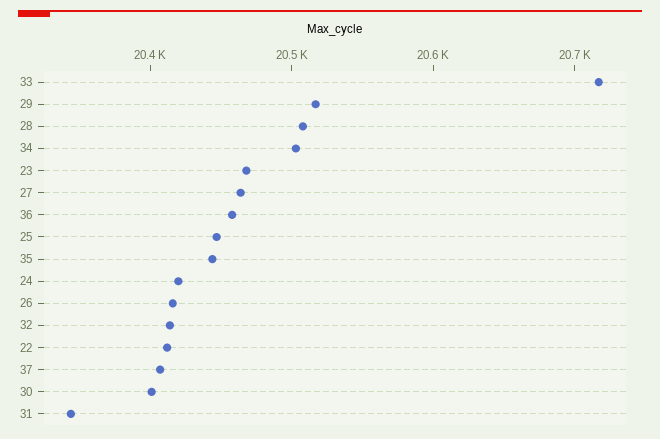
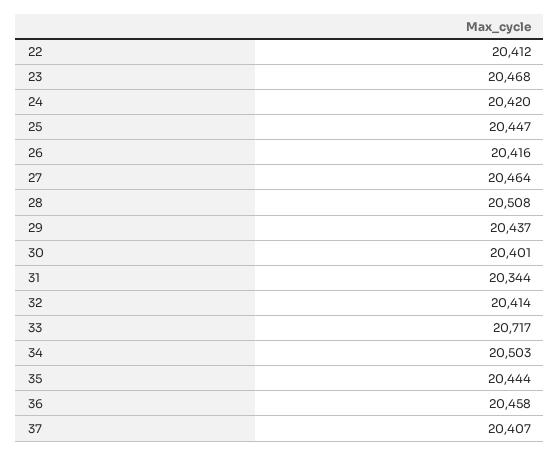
29: 20520 -> 20437

